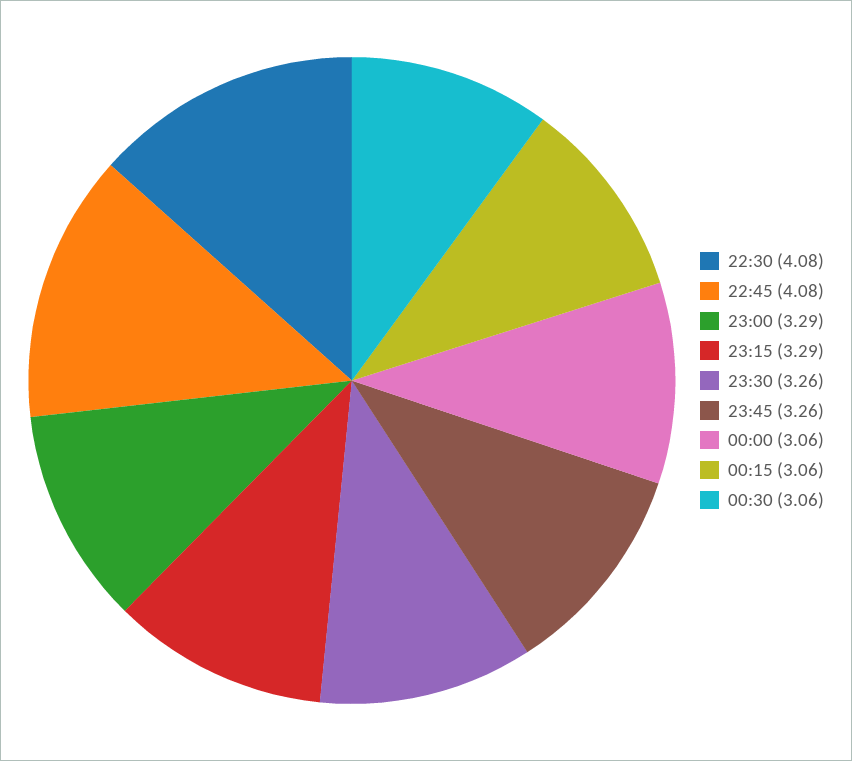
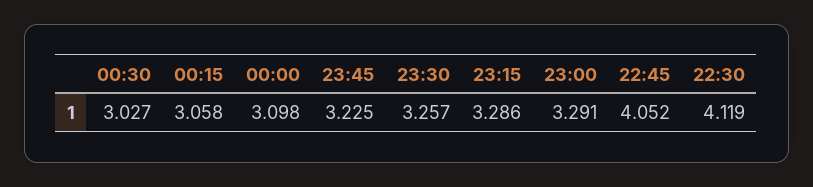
22:30: 4.08 -> 4.119
22:45: 4.08 -> 4.052
23:45: 3.26 -> 3.225
00:00: 3.06 -> 3.098
00:30: 3.06 -> 3.027

